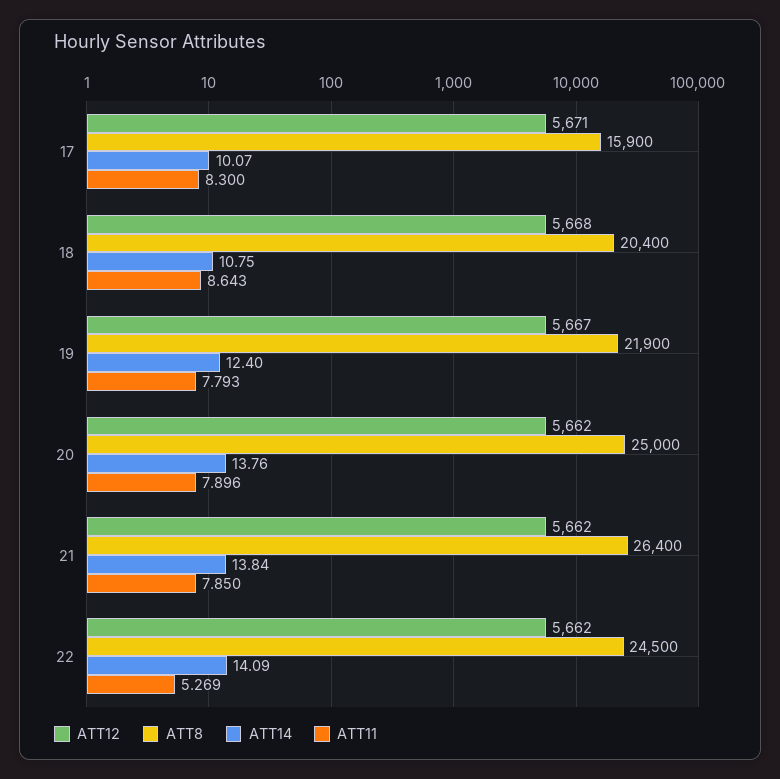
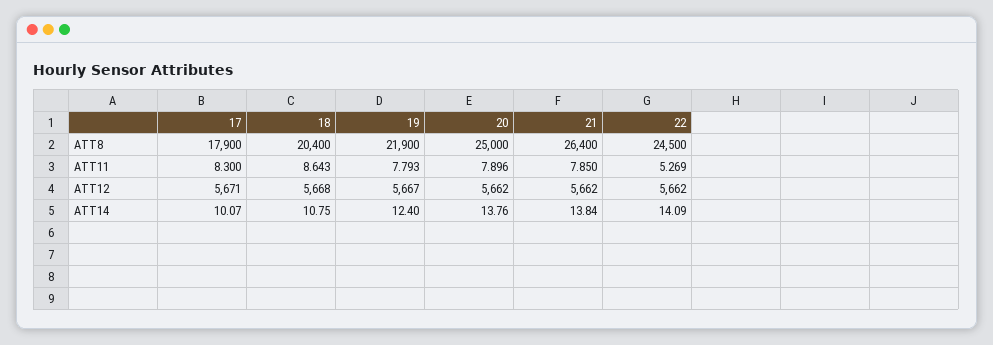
ATT8, 17: 15900 -> 17900

